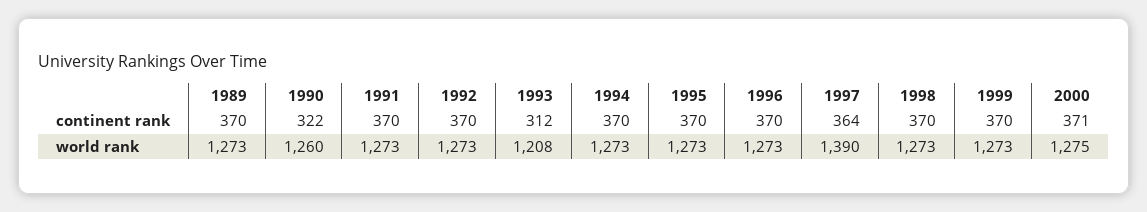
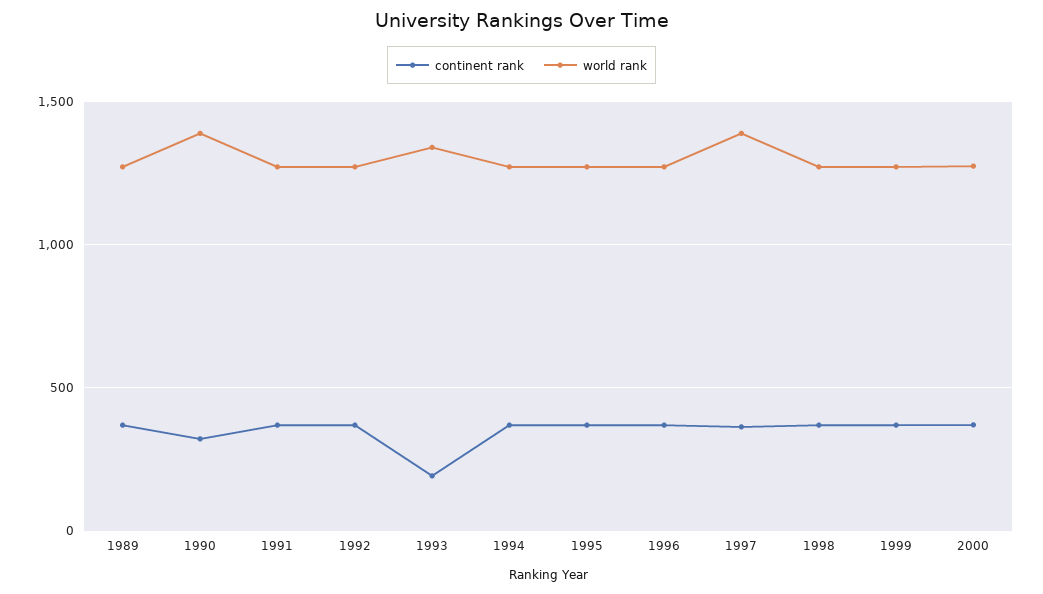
continent rank, 1993: 312 -> 200
world rank, 1990: 1260 -> 1400
world rank, 1993: 1208 -> 1350

